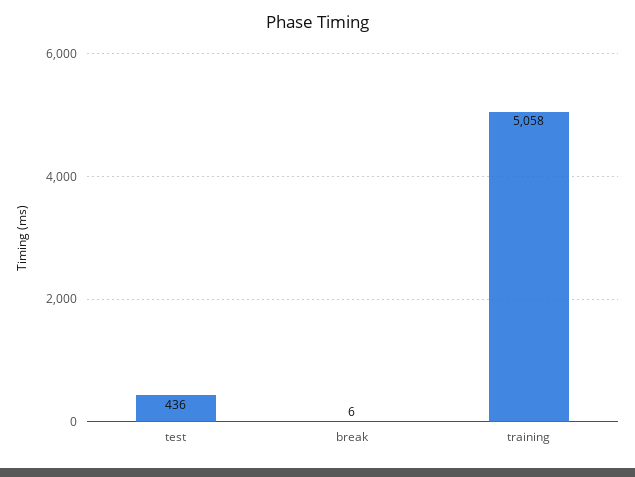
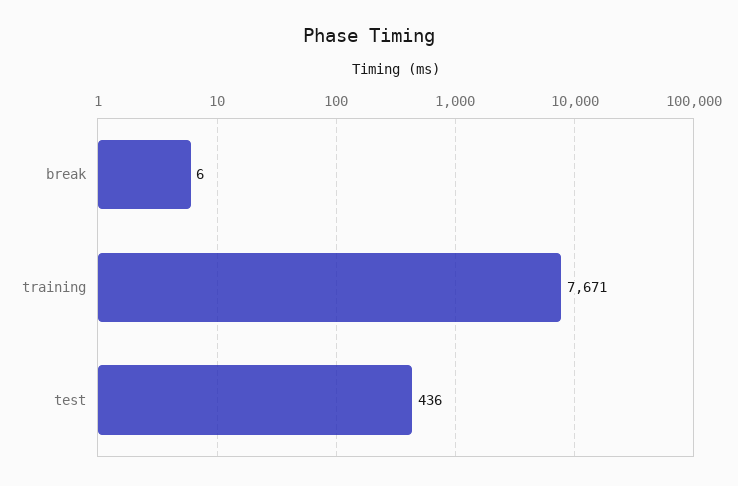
training: 5058 -> 7671

